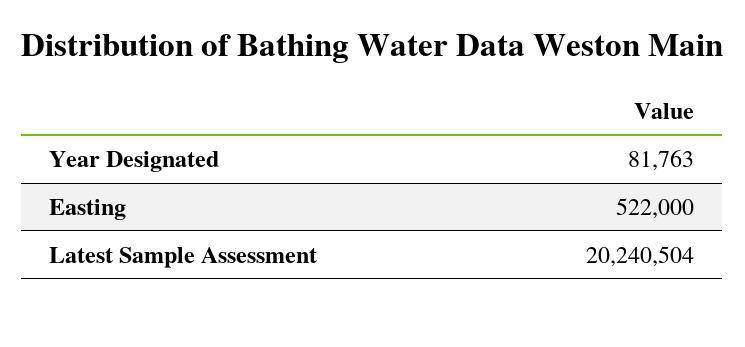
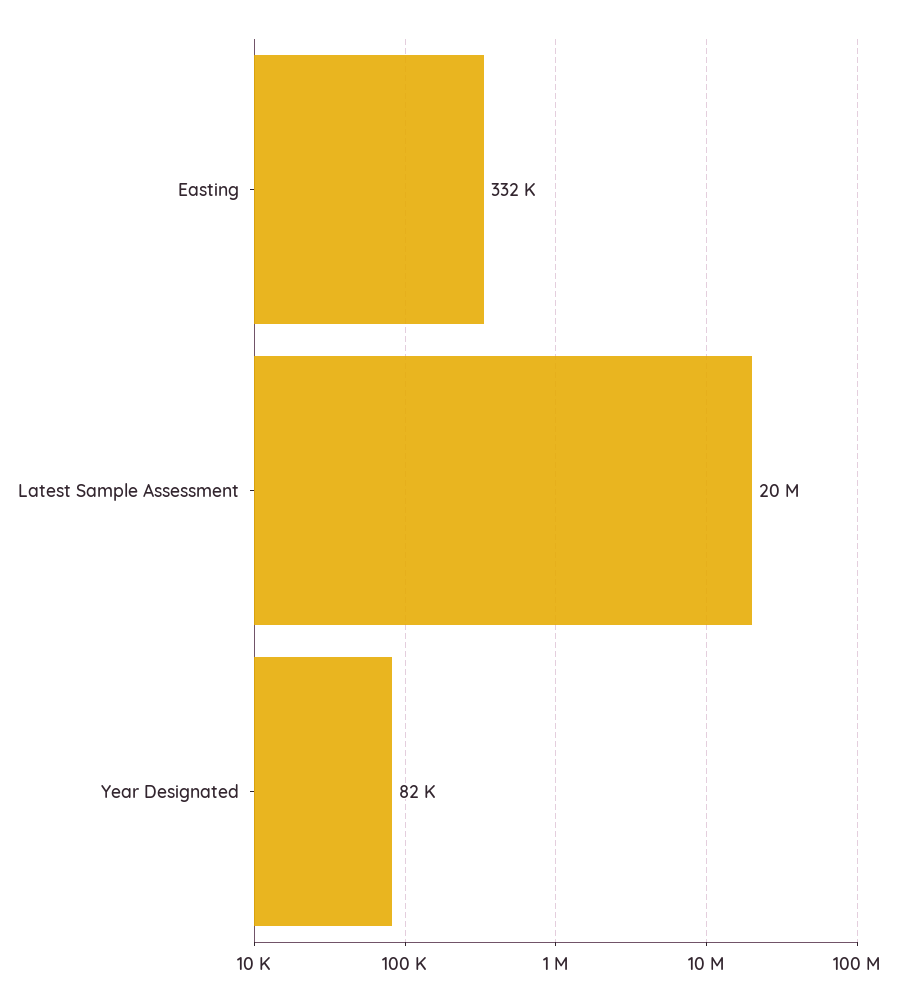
Easting: 522000 -> 332000

